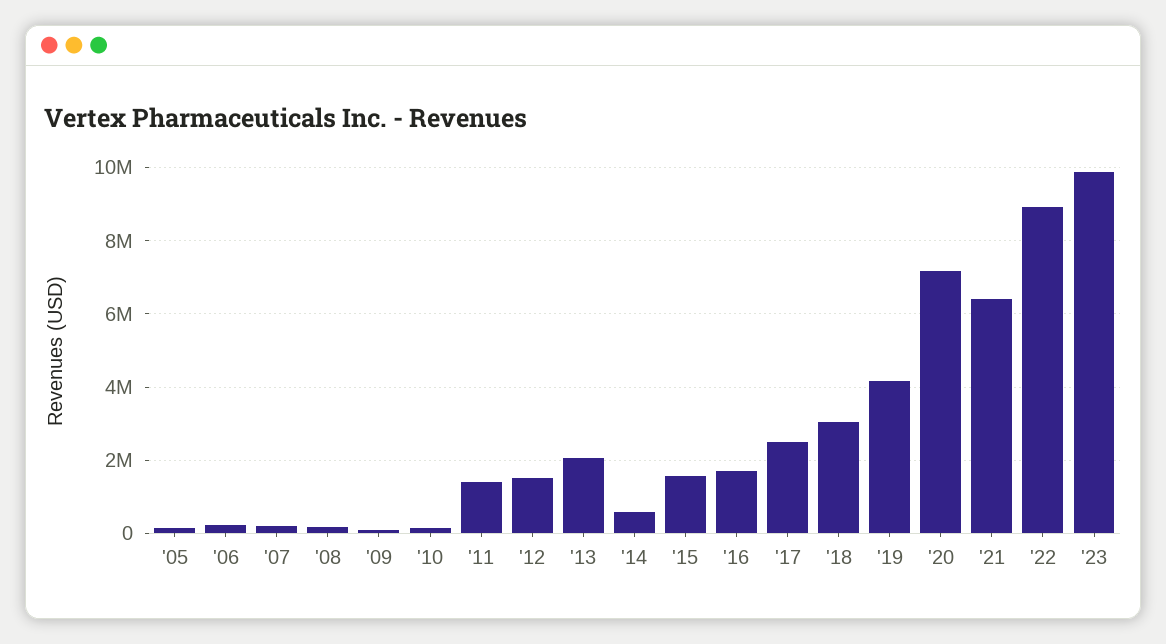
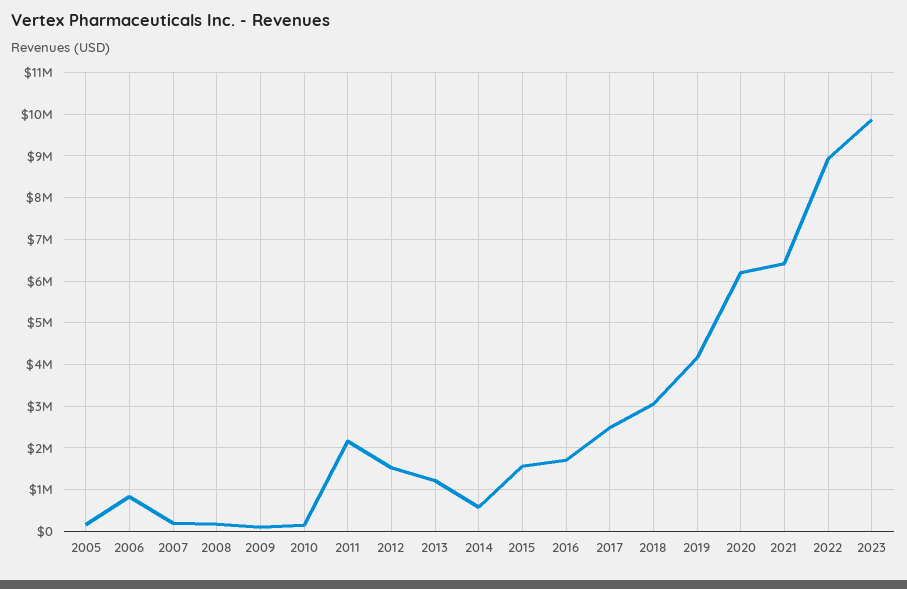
'06: 200000 -> 800000
'11: 1400000 -> 2200000
'13: 2000000 -> 1200000
'20: 7200000 -> 6200000

